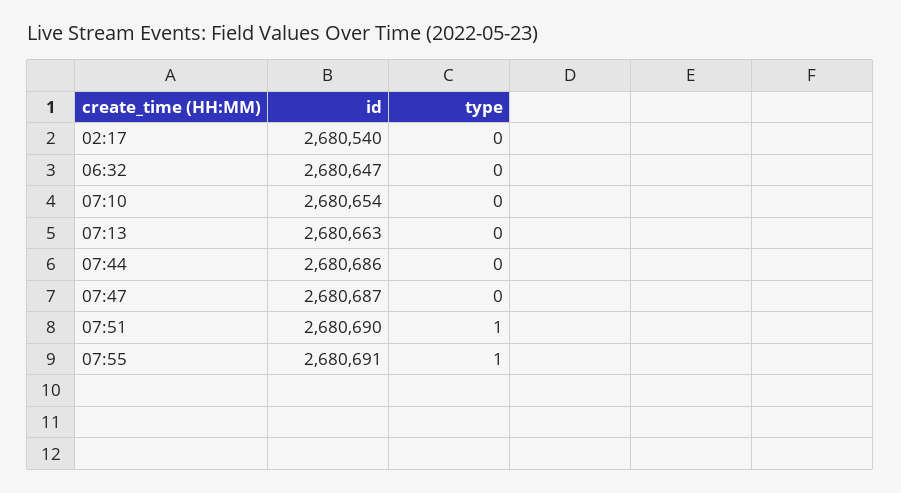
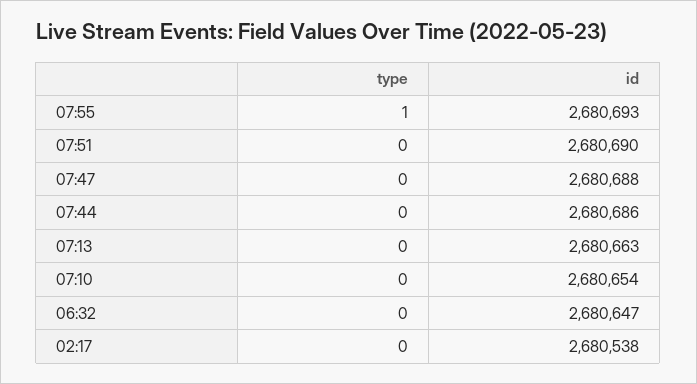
id, 02:17: 2680540 -> 2680538
id, 07:47: 2680687 -> 2680688
type, 07:51: 1 -> 0
id, 07:55: 2680691 -> 2680693

